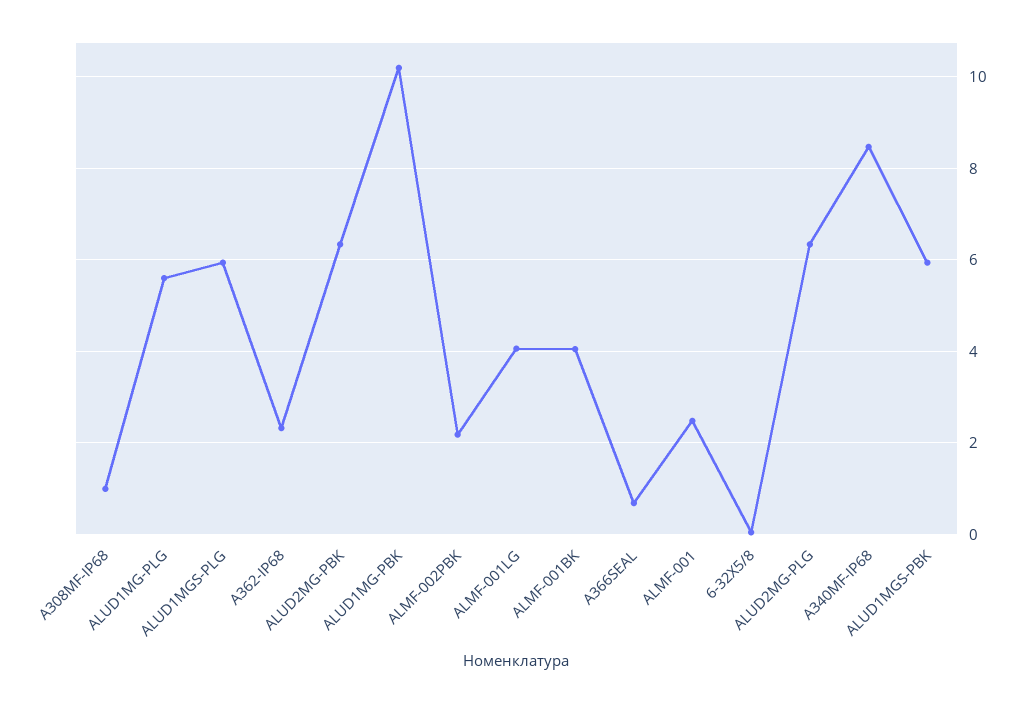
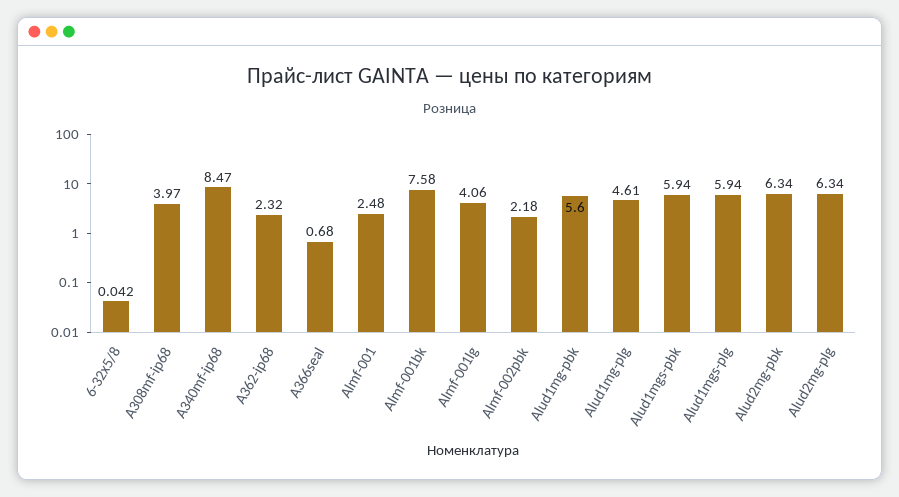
A308MF-IP68: 1 -> 3.97
ALUD1MG-PLG: 5.6 -> 4.61
ALUD1MG-PBK: 10.2 -> 5.6
ALMF-001BK: 4 -> 7.58

